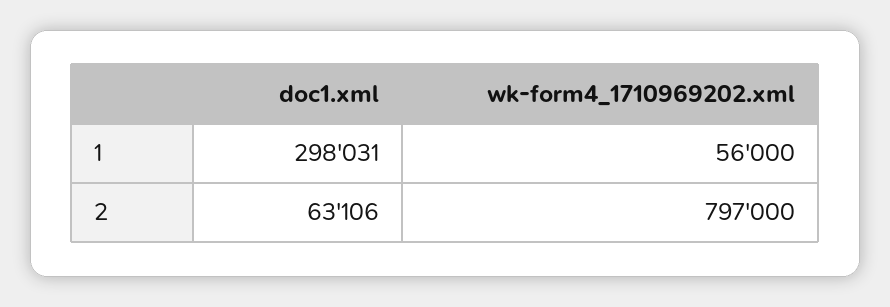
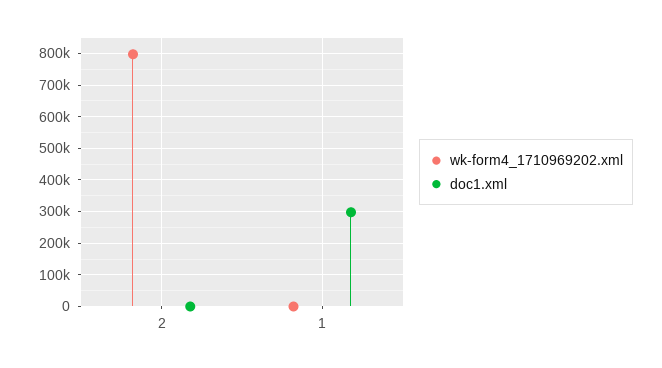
wk-form4_1710969202.xml, 1: 56000 -> 0
doc1.xml, 2: 63106 -> 0

